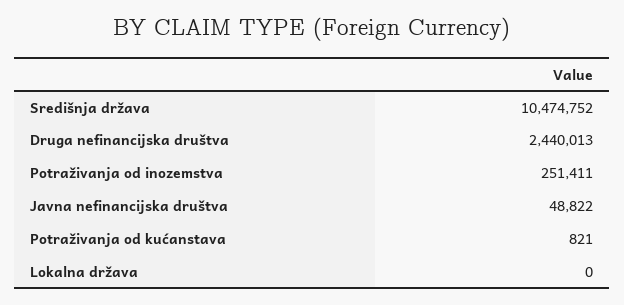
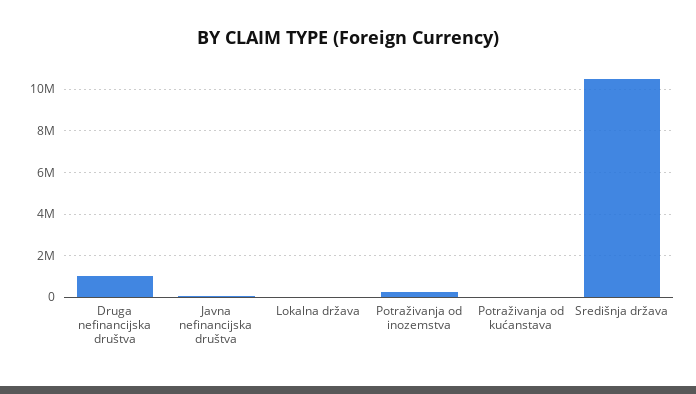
Druga nefinancijska društva: 2440013 -> 1000000

